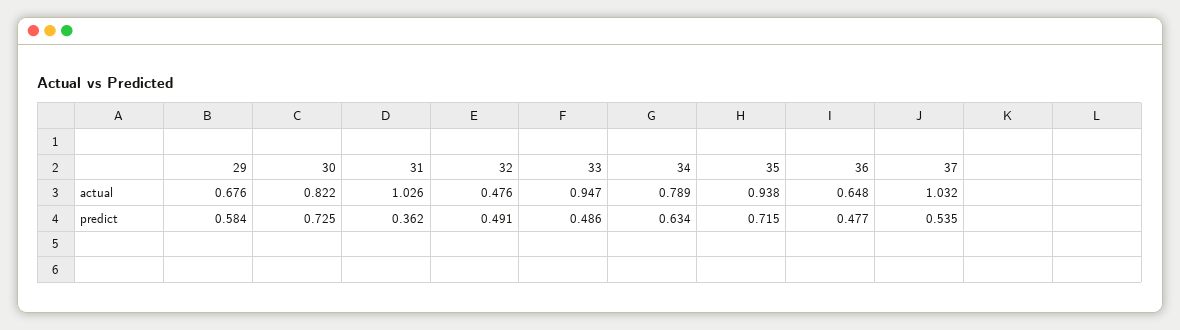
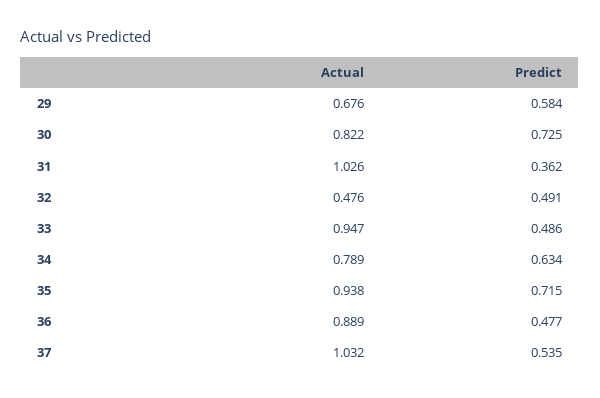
36, actual: 0.648 -> 0.889

